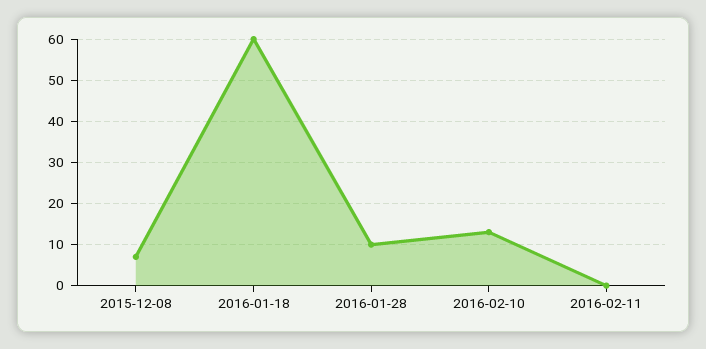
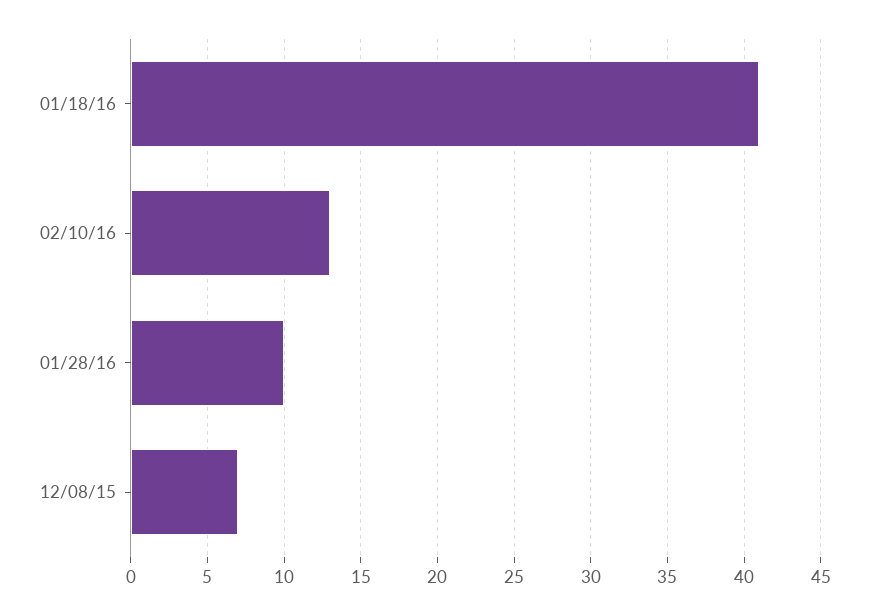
2016-01-18: 60 -> 41
2016-02-11: 0 -> none

